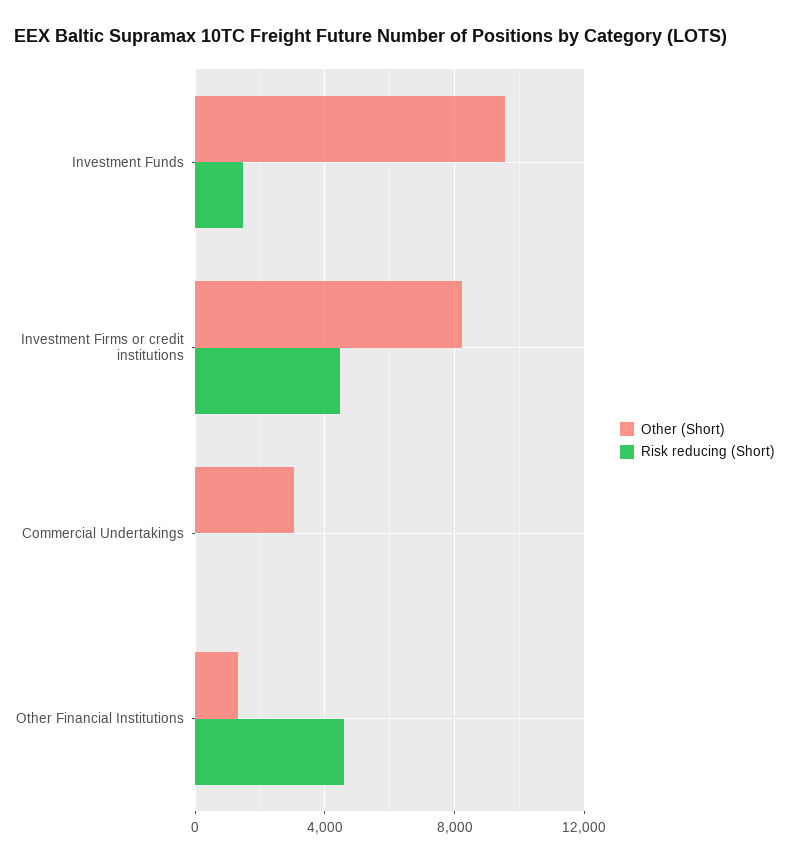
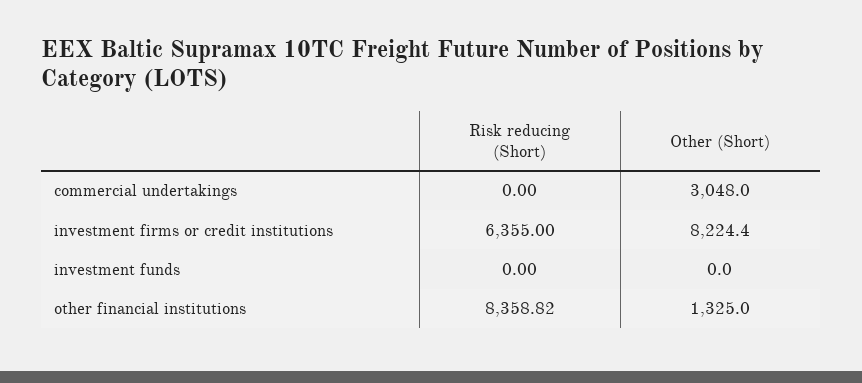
Other (Short), Investment Funds: 9500 -> 0
Risk reducing (Short), Investment Funds: 1500 -> 0
Risk reducing (Short), Investment Firms or credit institutions: 4500 -> 6355
Risk reducing (Short), Other Financial Institutions: 4500 -> 8358.82

